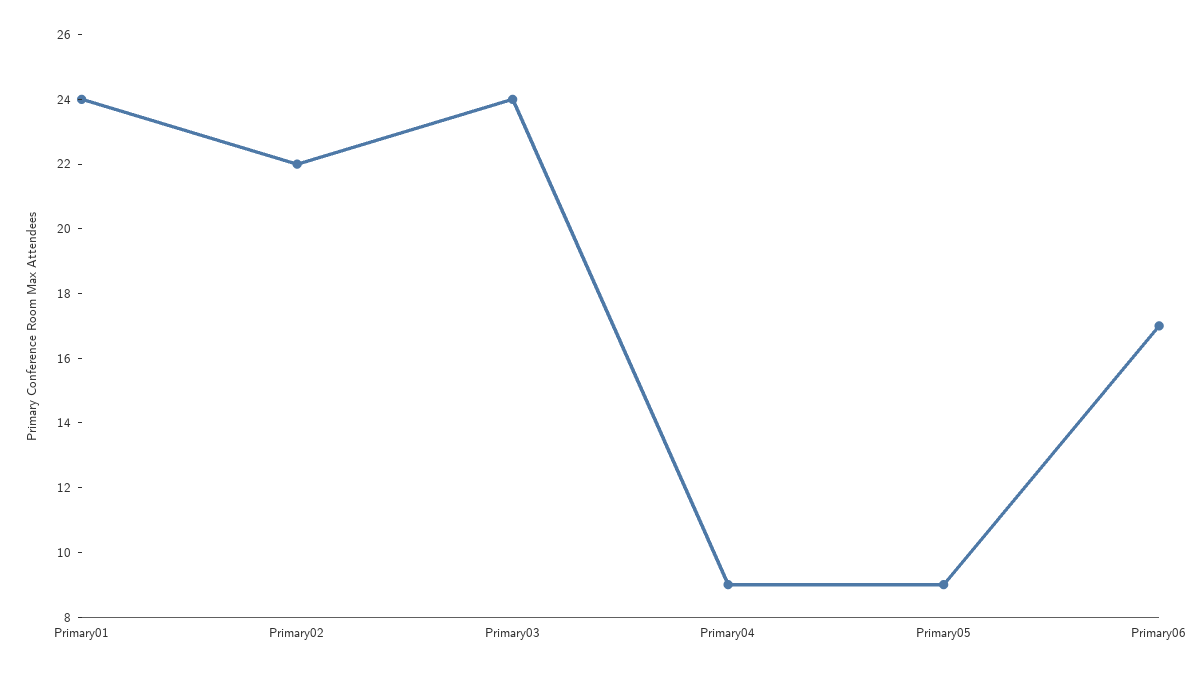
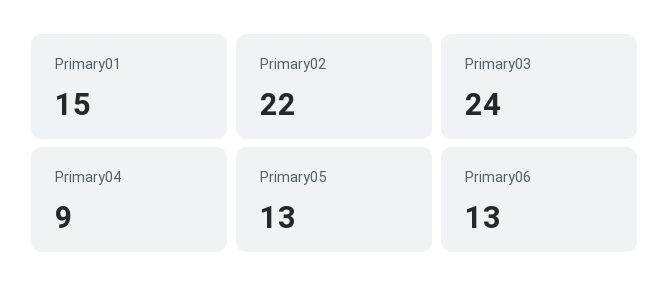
Primary01: 24 -> 15
Primary05: 9 -> 13
Primary06: 17 -> 13

